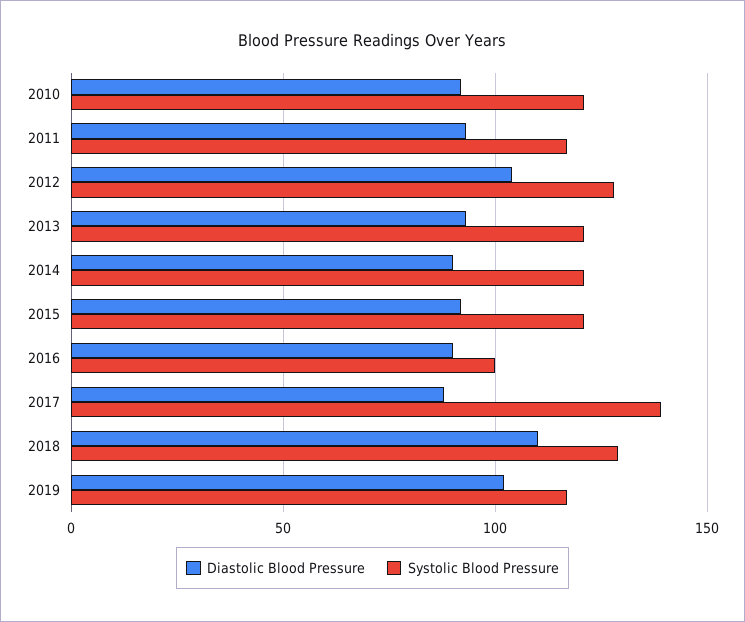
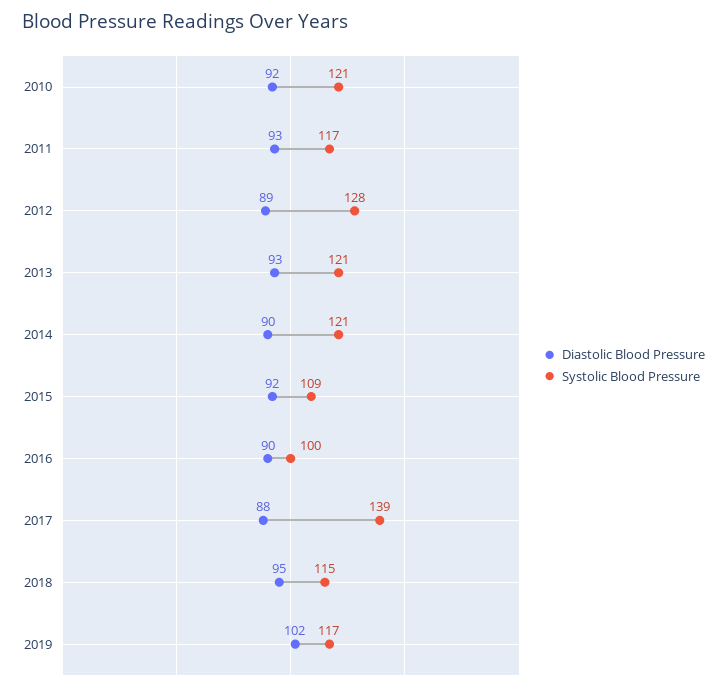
Diastolic Blood Pressure, 2012: 105 -> 89
Systolic Blood Pressure, 2015: 120 -> 109
Diastolic Blood Pressure, 2018: 110 -> 95
Systolic Blood Pressure, 2018: 130 -> 115

